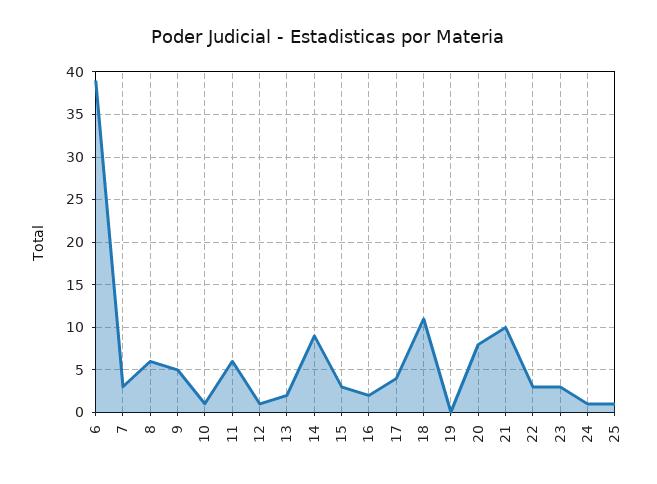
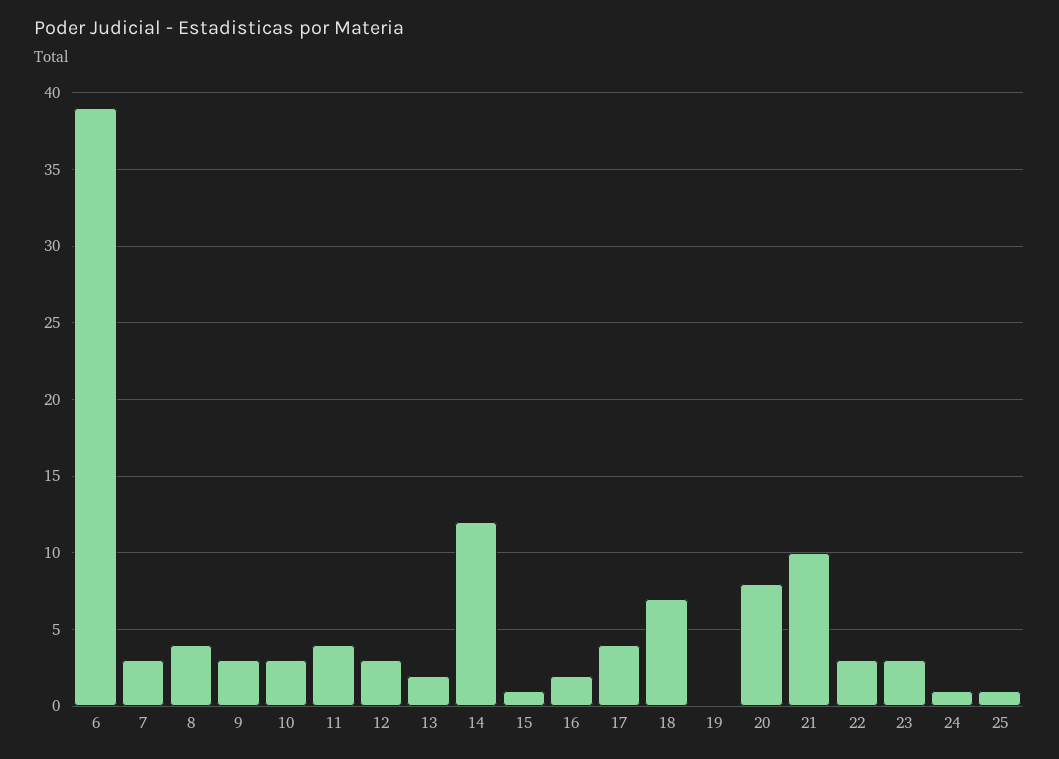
8: 6 -> 4
9: 5 -> 3
10: 1 -> 3
11: 6 -> 4
12: 1 -> 3
14: 9 -> 12
15: 3 -> 1
18: 11 -> 7

